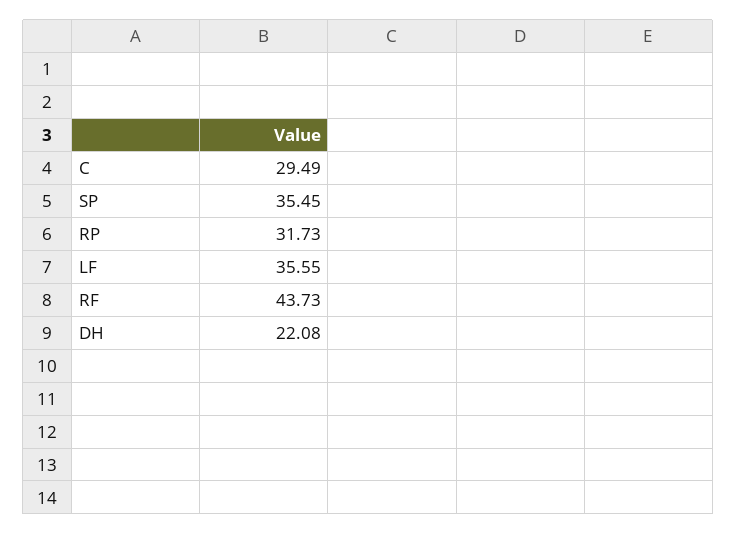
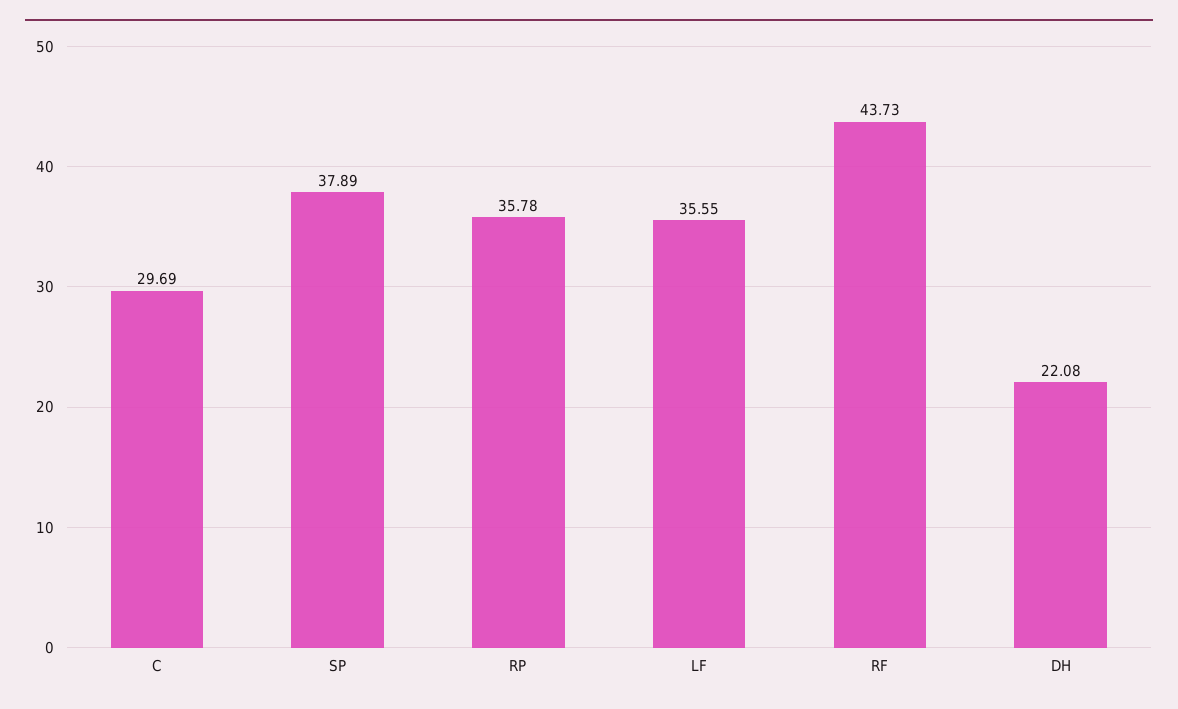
C: 29.49 -> 29.69
SP: 35.45 -> 37.89
RP: 31.73 -> 35.78

